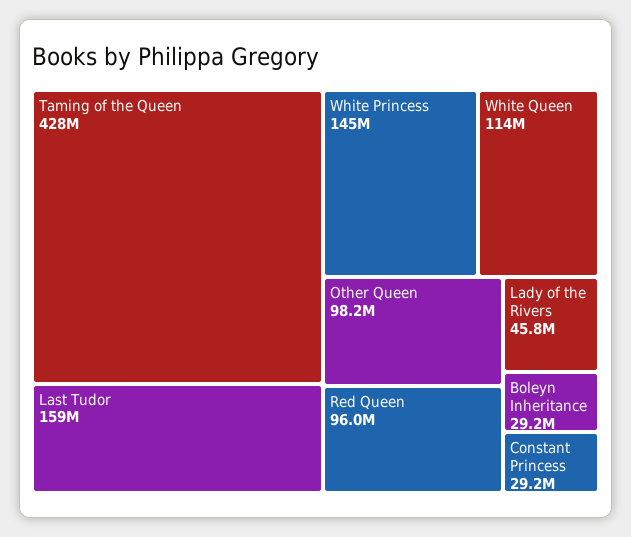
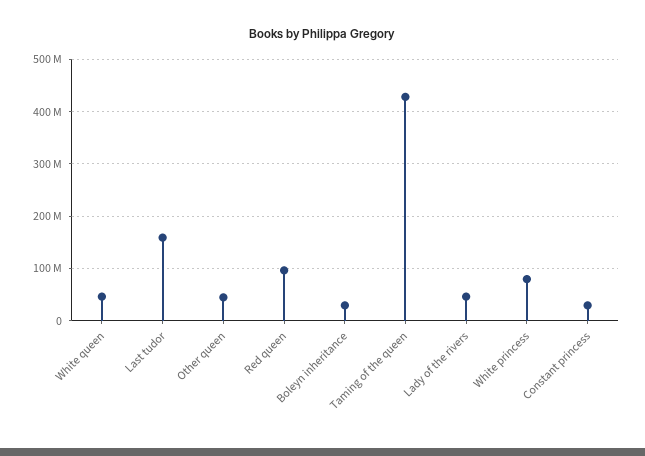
White Princess: 145000000 -> 80000000
White Queen: 114000000 -> 40000000
Other Queen: 98200000 -> 40000000

